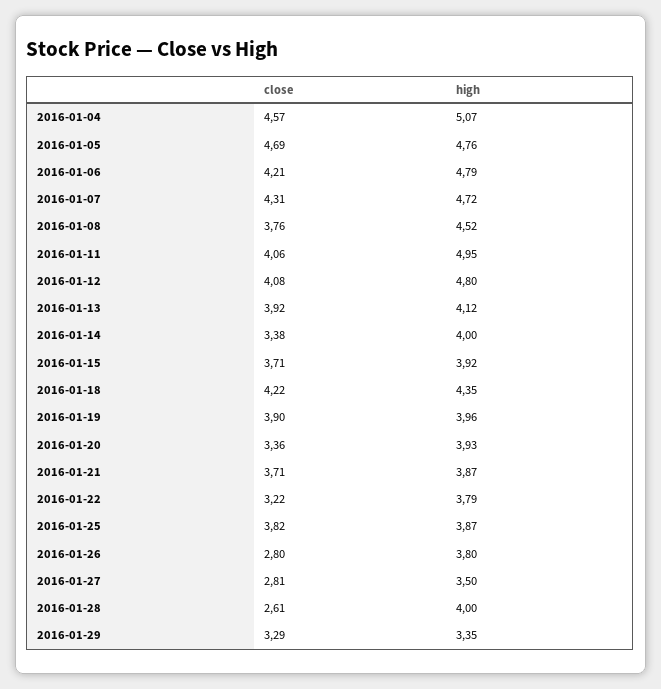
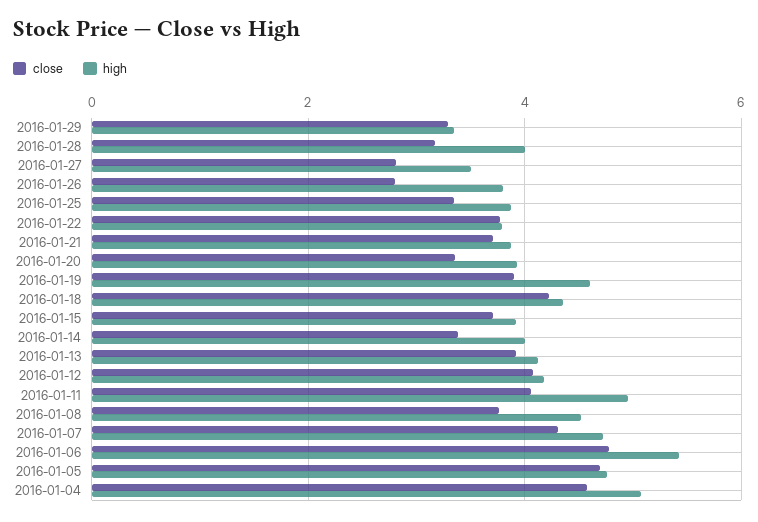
close, 2016-01-06: 4.21 -> 4.8
high, 2016-01-06: 4.79 -> 5.4
high, 2016-01-12: 4.8 -> 4.2
high, 2016-01-19: 3.96 -> 4.6
close, 2016-01-22: 3.22 -> 3.8
close, 2016-01-25: 3.82 -> 3.4
close, 2016-01-28: 2.61 -> 3.2

